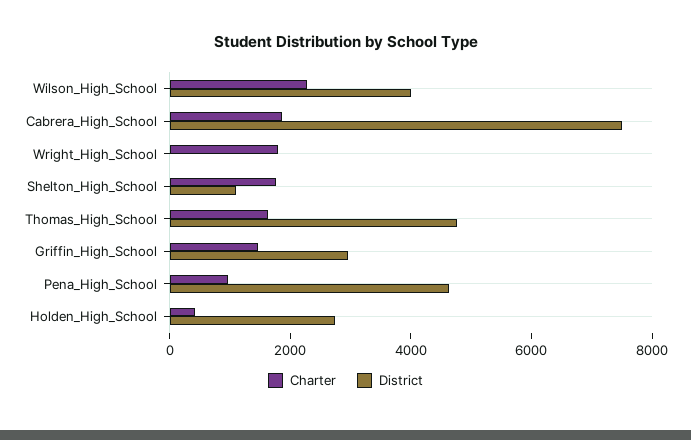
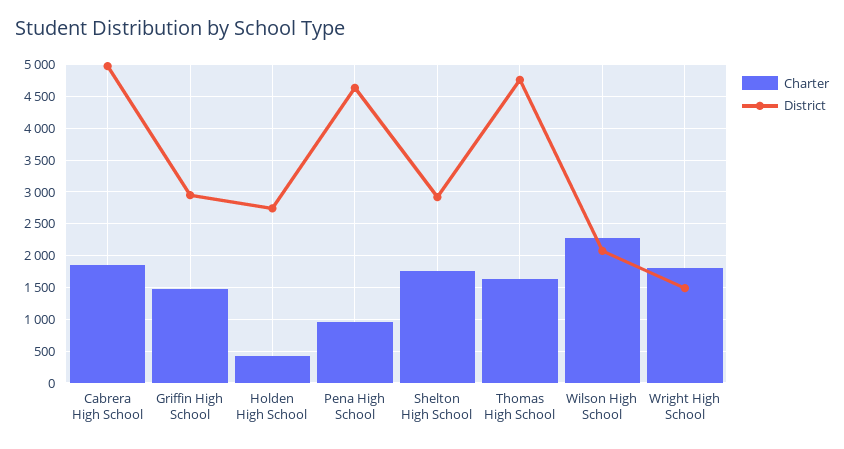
District, Wilson_High_School: 4000 -> 2100
District, Cabrera_High_School: 7500 -> 5000
District, Wright_High_School: 0 -> 1500
District, Shelton_High_School: 1000 -> 2900

